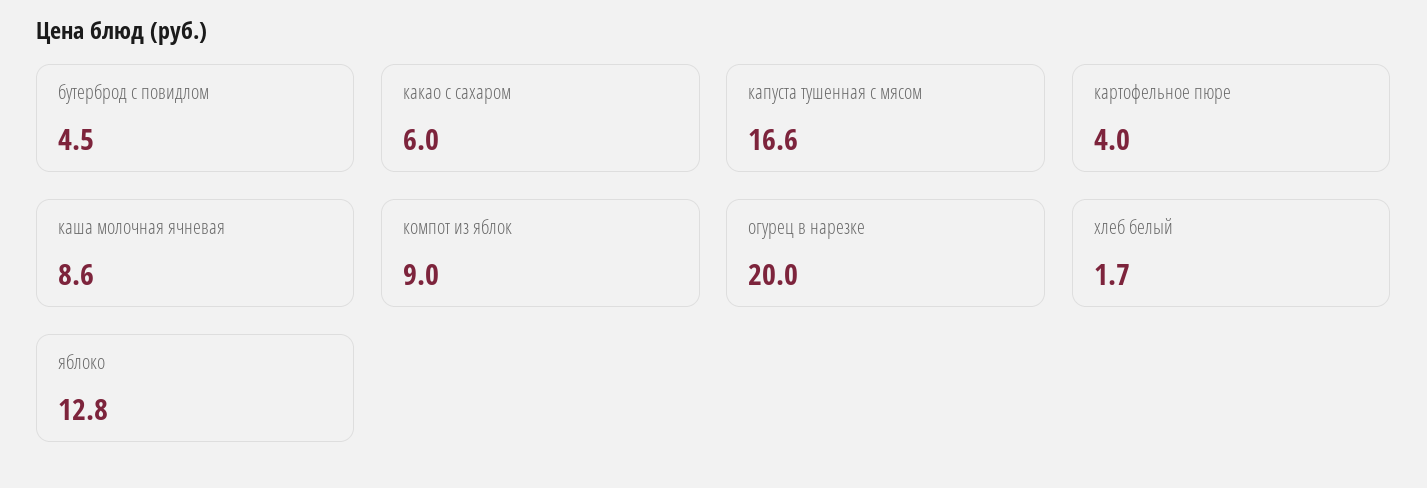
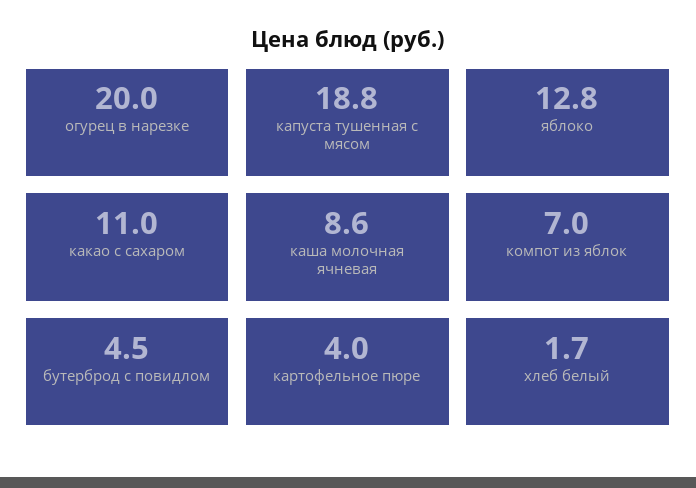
какао с сахаром: 6 -> 11
капуста тушенная с мясом: 16.6 -> 18.8
компот из яблок: 9 -> 7

